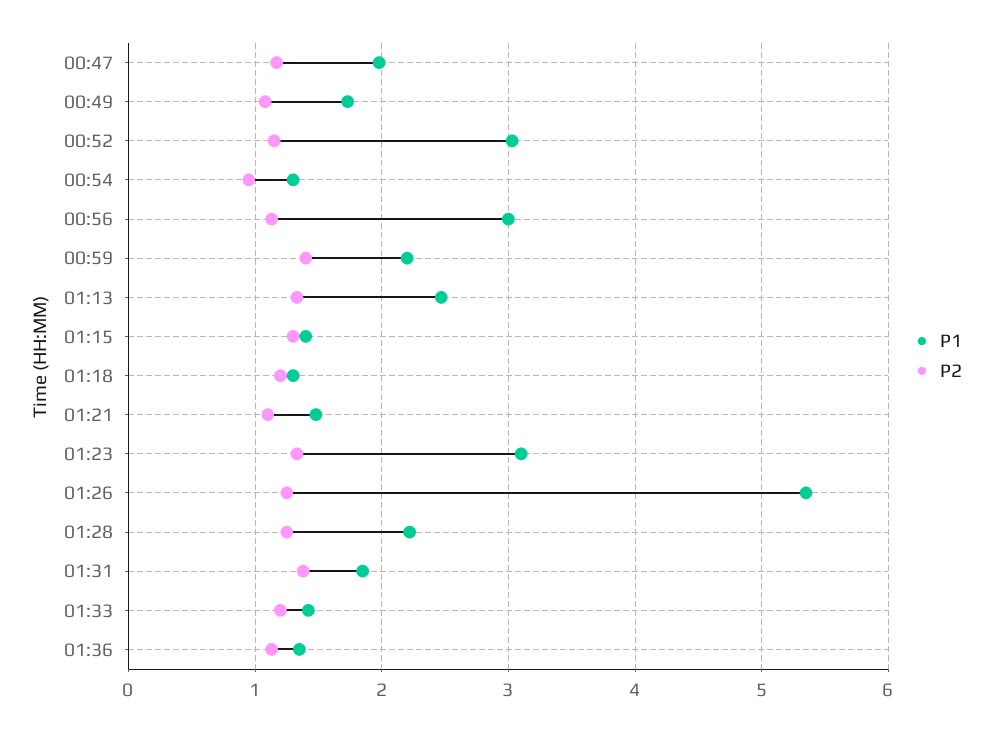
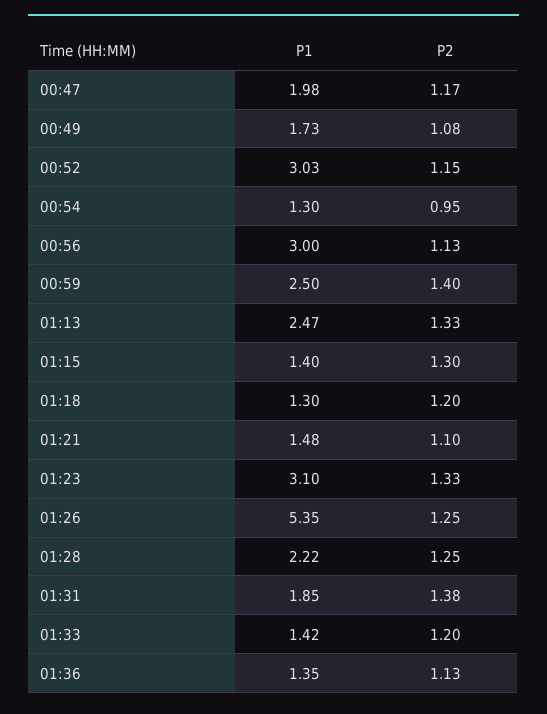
P1, 00:59: 2.2 -> 2.5

